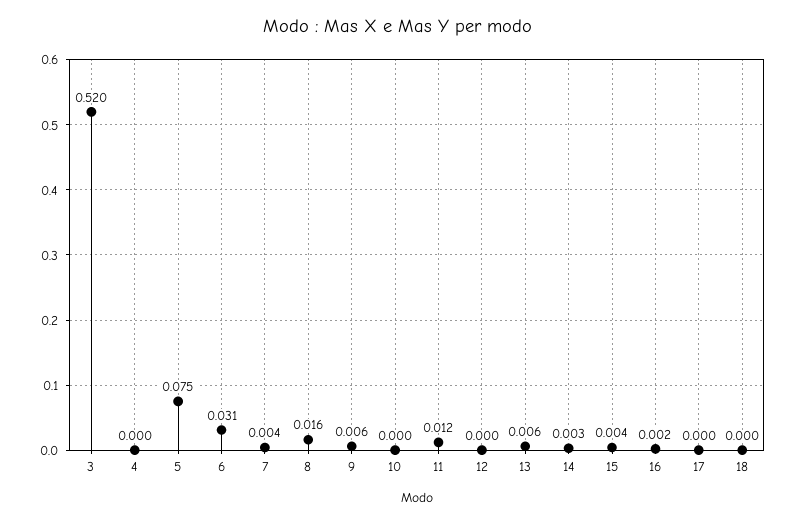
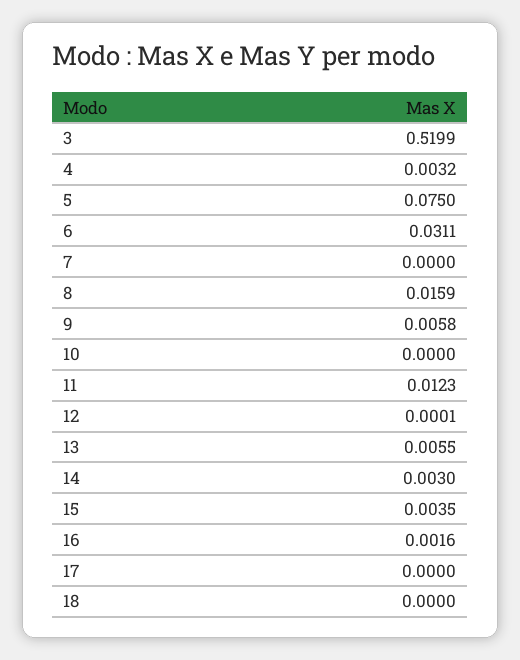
4: 0 -> 0.0032
7: 0.004 -> 0

